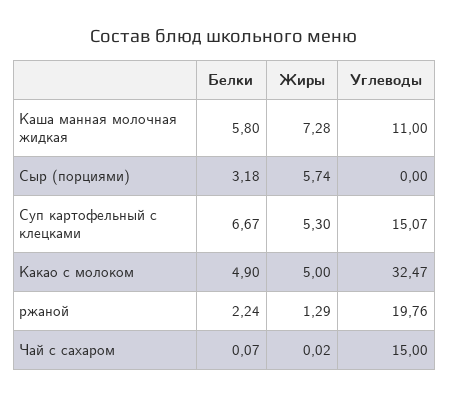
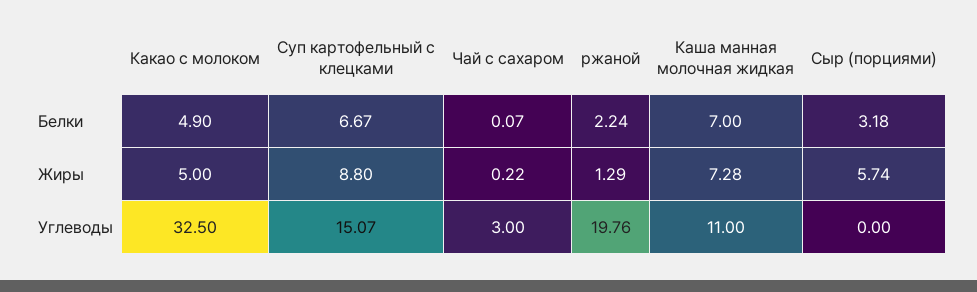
Белки, Каша манная молочная жидкая: 5.8 -> 7
Жиры, Суп картофельный с клецками: 5.3 -> 8.8
Углеводы, Какао с молоком: 32.47 -> 32.5
Жиры, Чай с сахаром: 0.02 -> 0.22
Углеводы, Чай с сахаром: 15 -> 3

